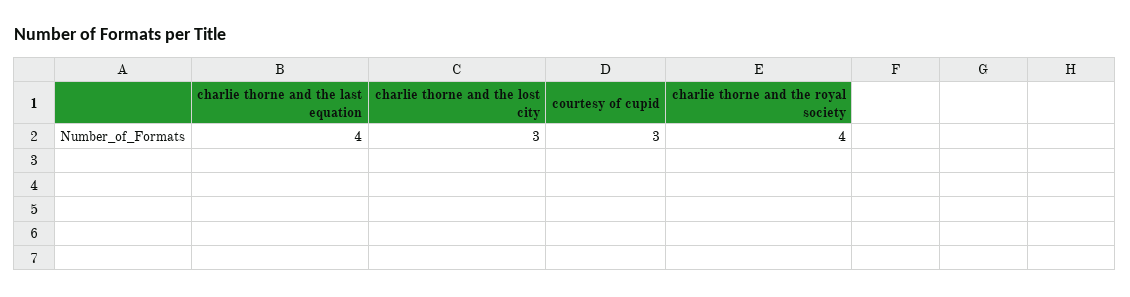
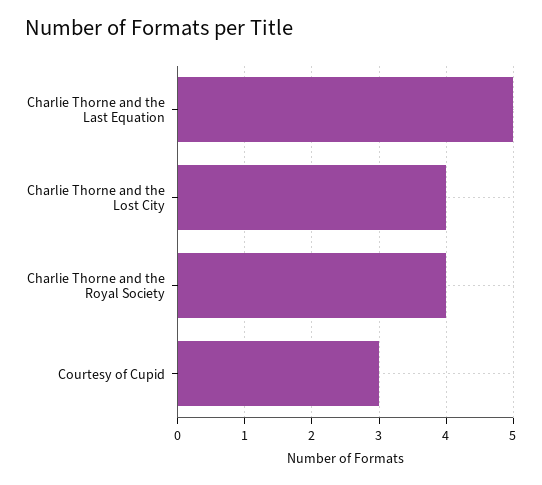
charlie thorne and the last equation: 4 -> 5
charlie thorne and the lost city: 3 -> 4

